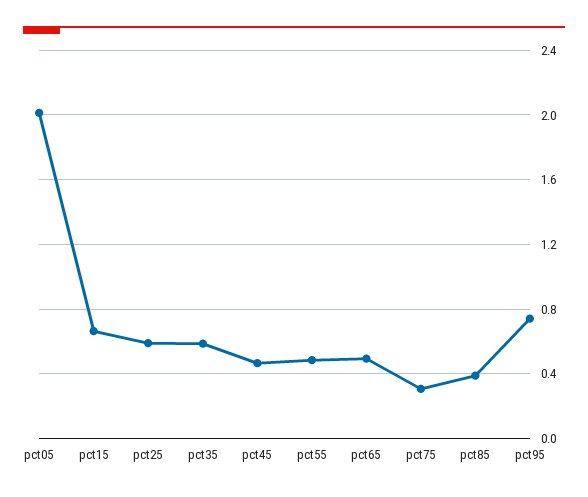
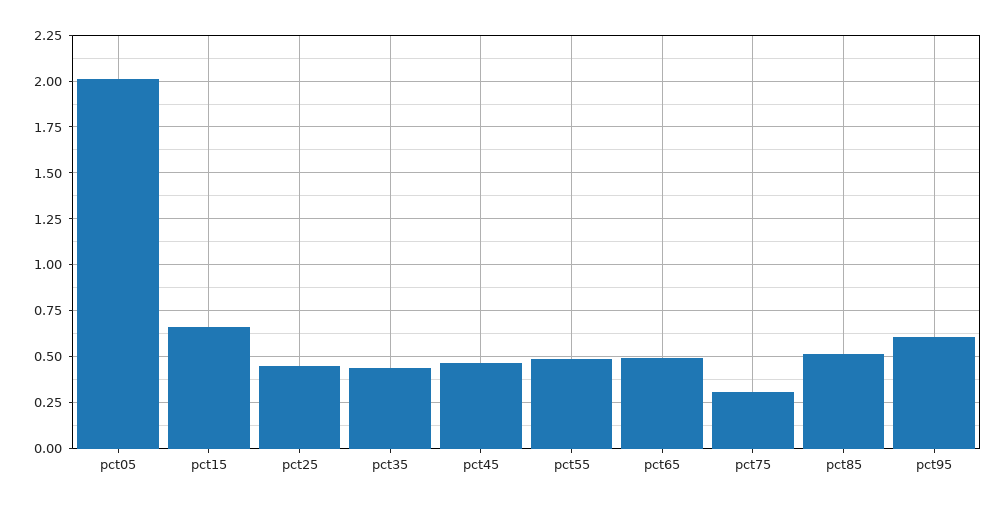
pct25: 0.6 -> 0.45
pct35: 0.6 -> 0.45
pct85: 0.4 -> 0.5
pct95: 0.75 -> 0.6

